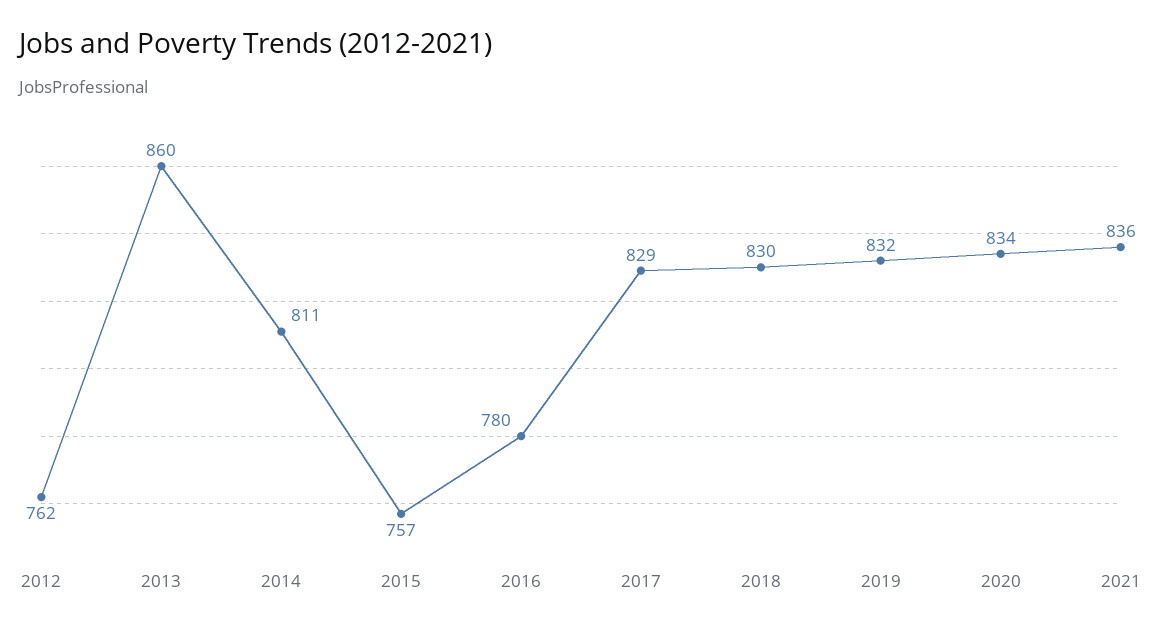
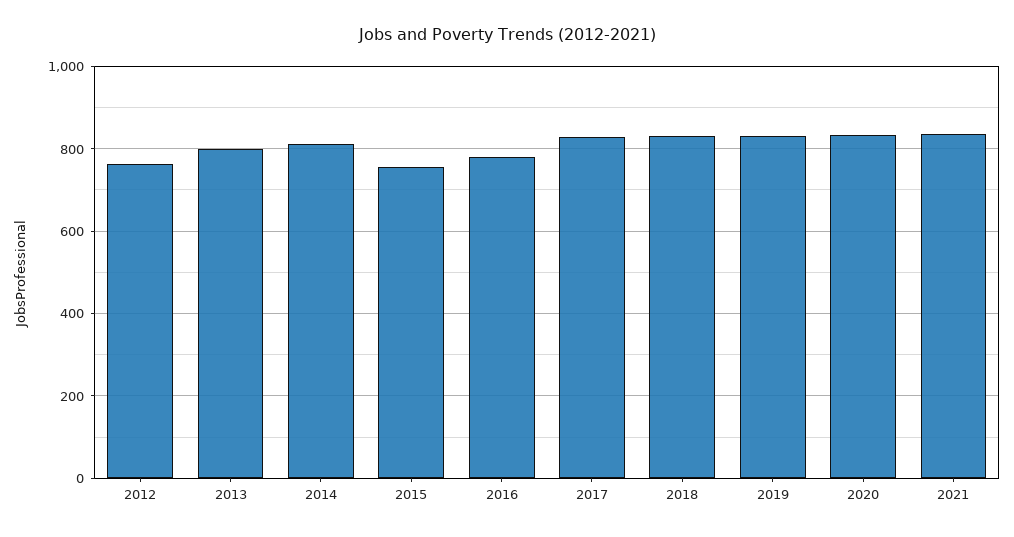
2013: 860 -> 800

